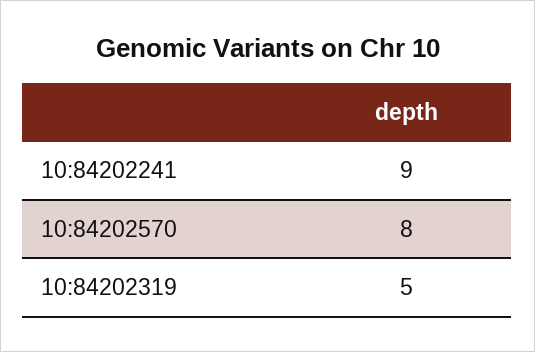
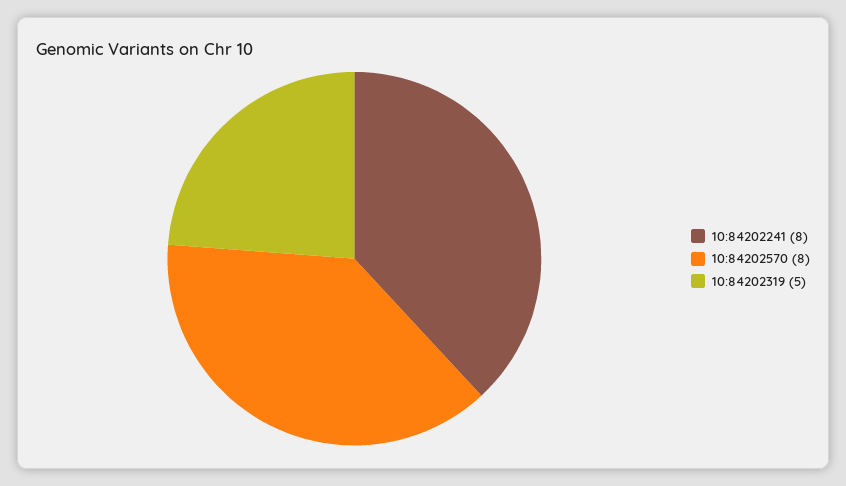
10:84202241: 9 -> 8

